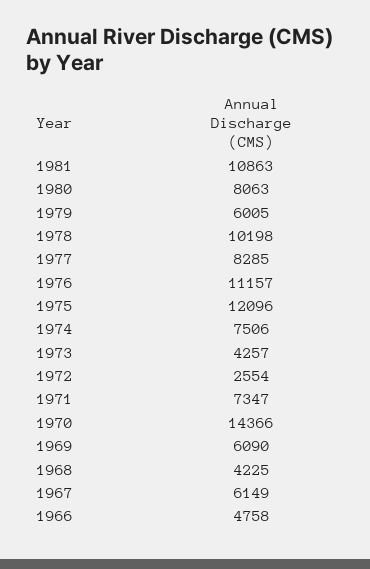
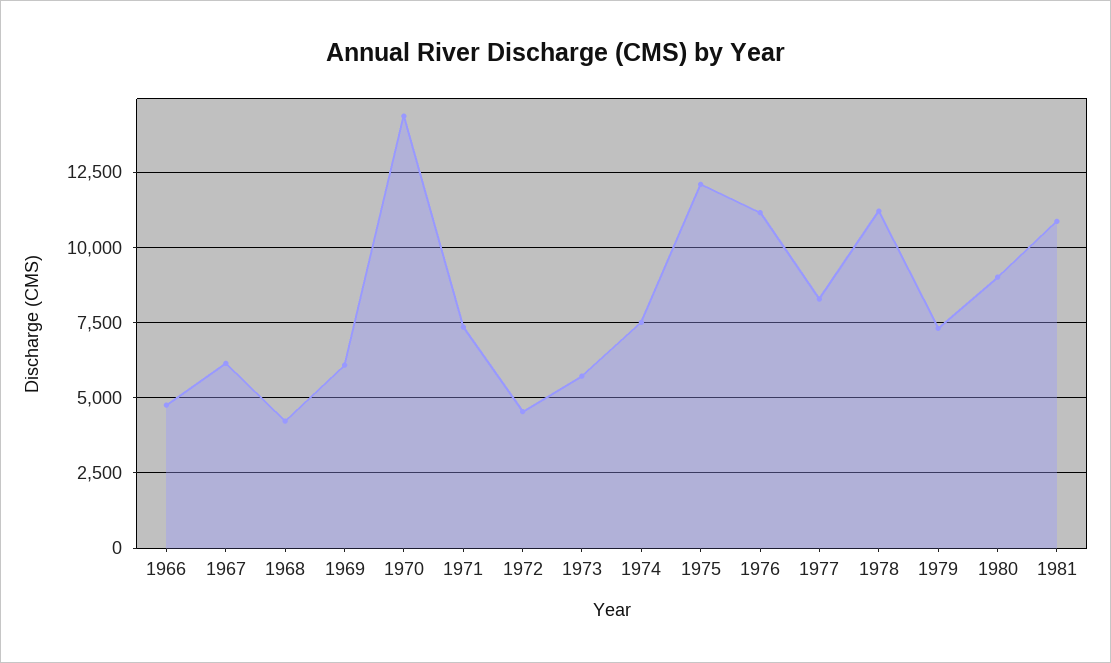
1980: 8063 -> 9000
1979: 6005 -> 7250
1978: 10198 -> 11250
1973: 4257 -> 5750
1972: 2554 -> 4500

